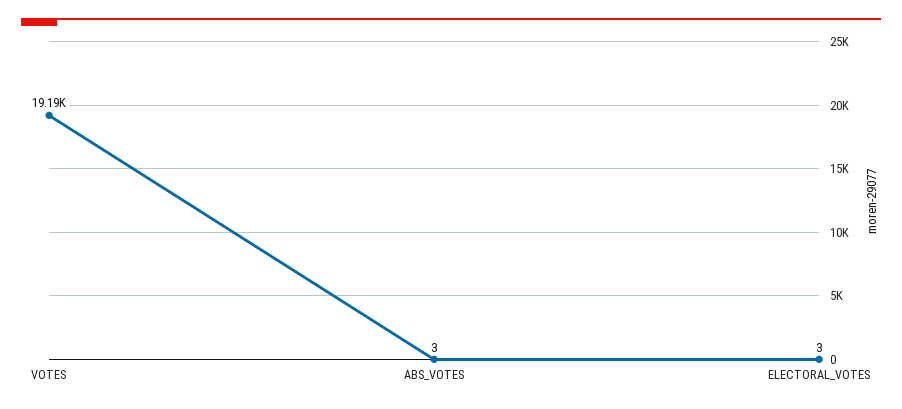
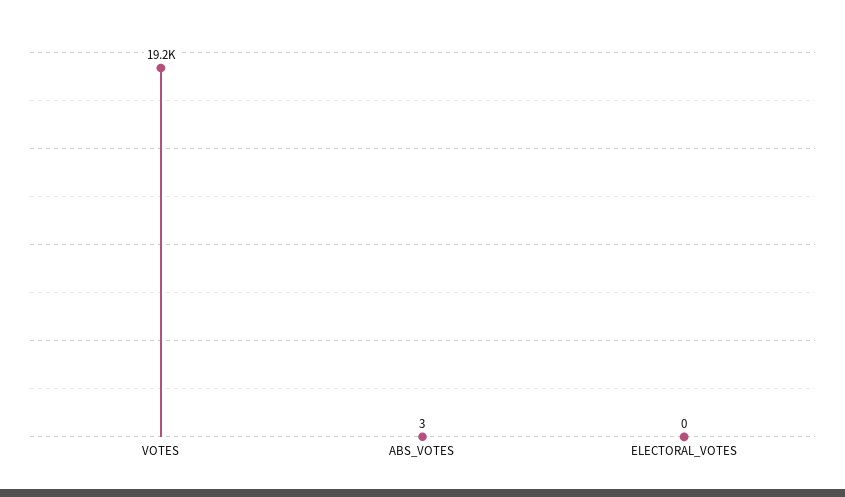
ELECTORAL_VOTES: 3 -> 0

